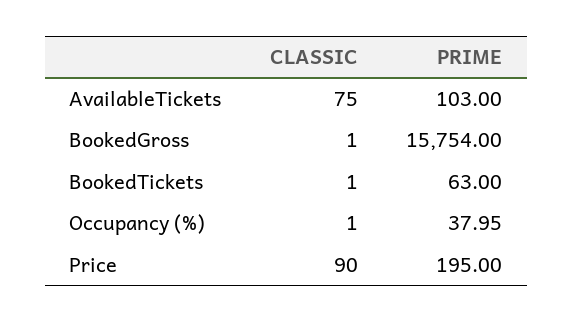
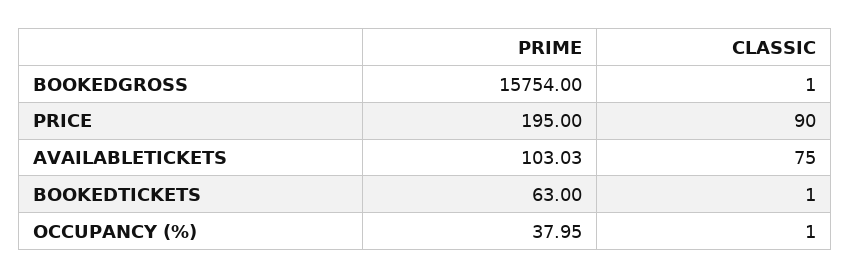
PRIME, AvailableTickets: 103 -> 103.03

